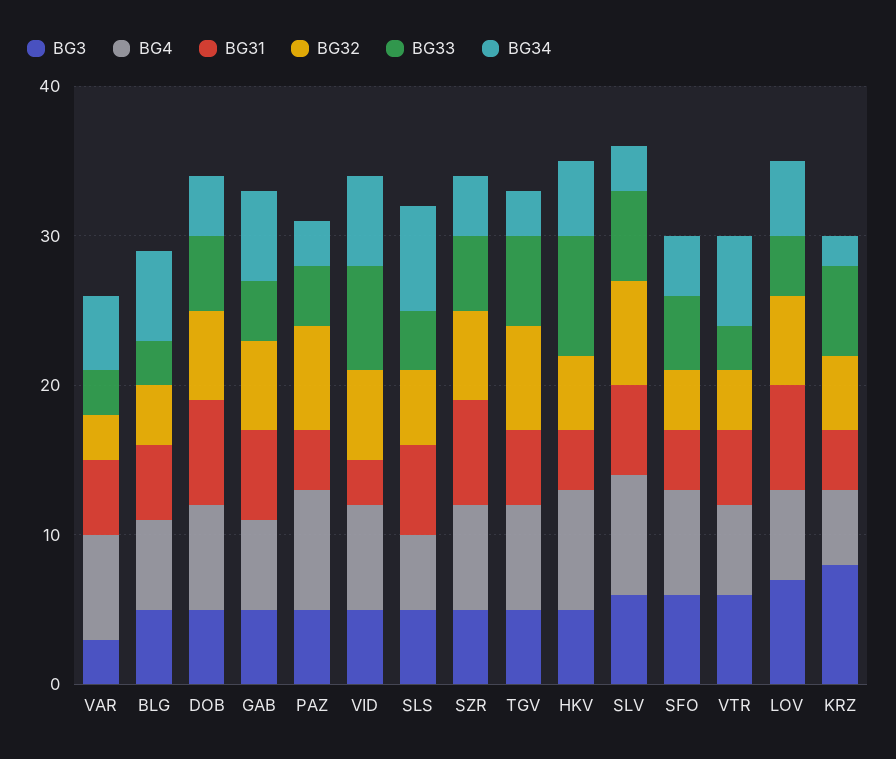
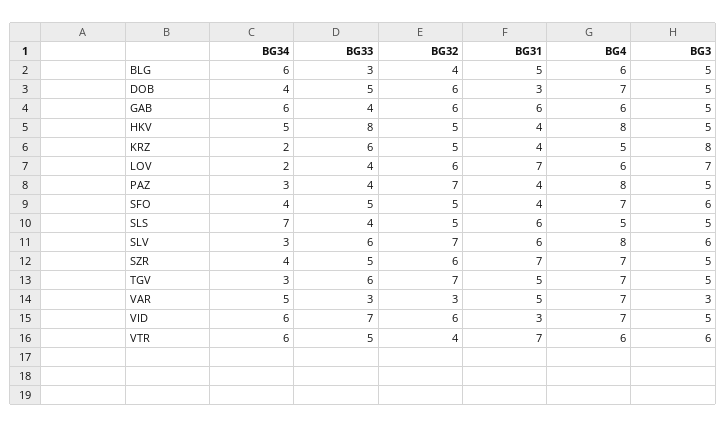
BG31, DOB: 7 -> 3
BG32, SFO: 4 -> 5
BG31, VTR: 5 -> 7
BG33, VTR: 3 -> 5
BG34, LOV: 5 -> 2

